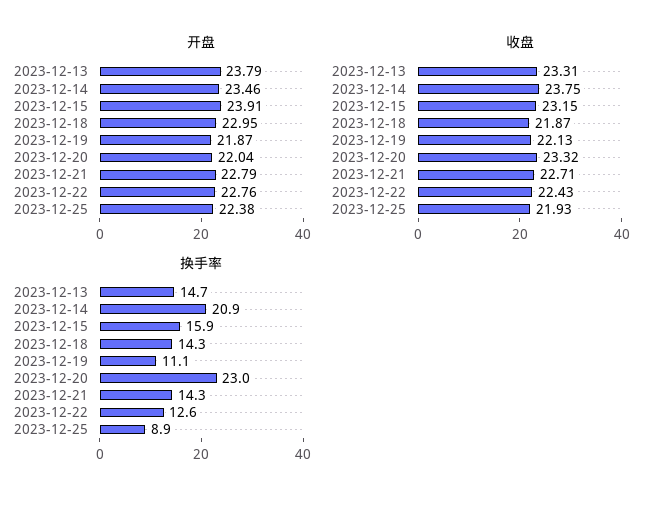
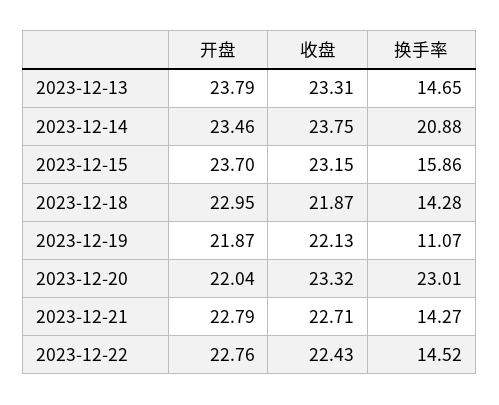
开盘, 2023-12-15: 23.91 -> 23.7
开盘, 2023-12-25: 22.38 -> none
收盘, 2023-12-25: 21.93 -> none
换手率, 2023-12-22: 12.6 -> 14.52
换手率, 2023-12-25: 8.9 -> none

